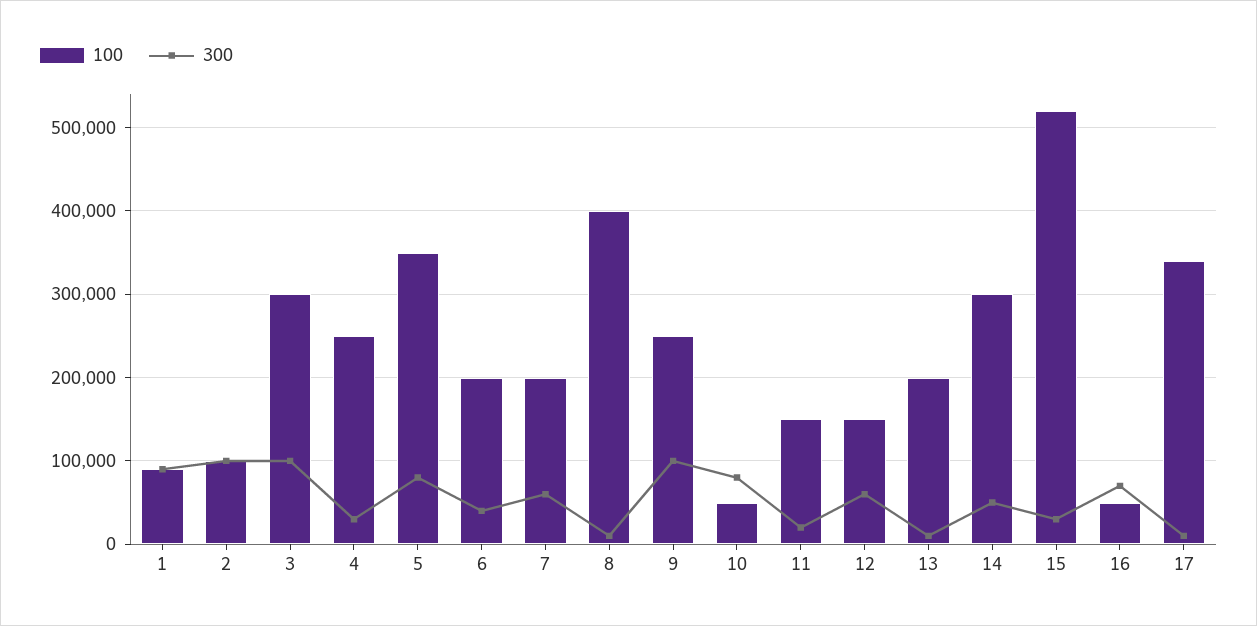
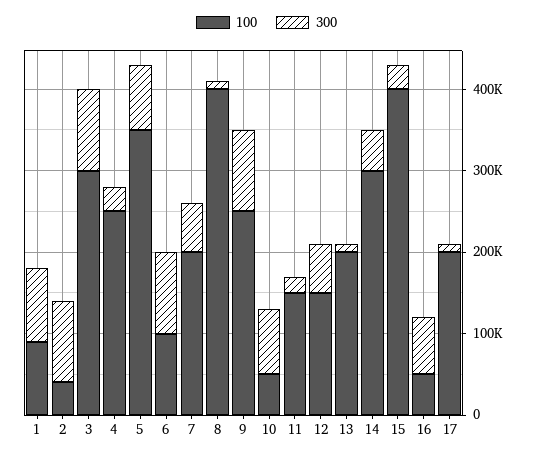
100, 2: 100000 -> 40000
100, 6: 200000 -> 100000
300, 6: 40000 -> 100000
100, 15: 520000 -> 400000
100, 17: 340000 -> 200000

